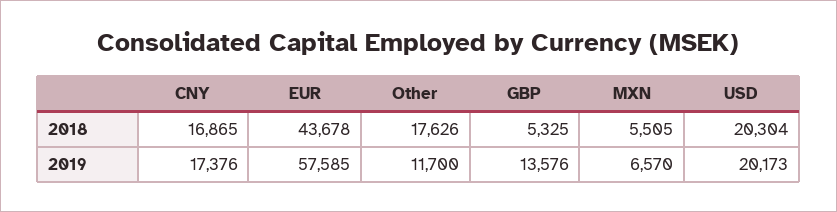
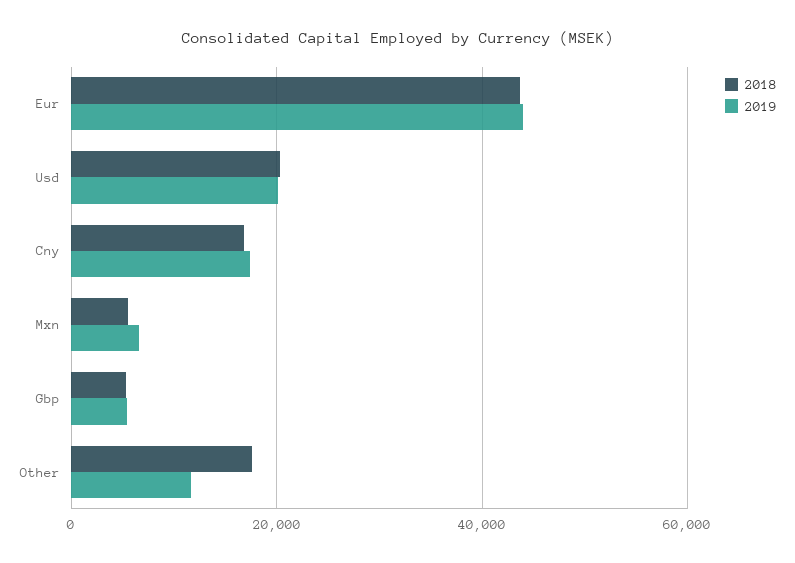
2019, EUR: 57585 -> 44000
2019, GBP: 13576 -> 6000

